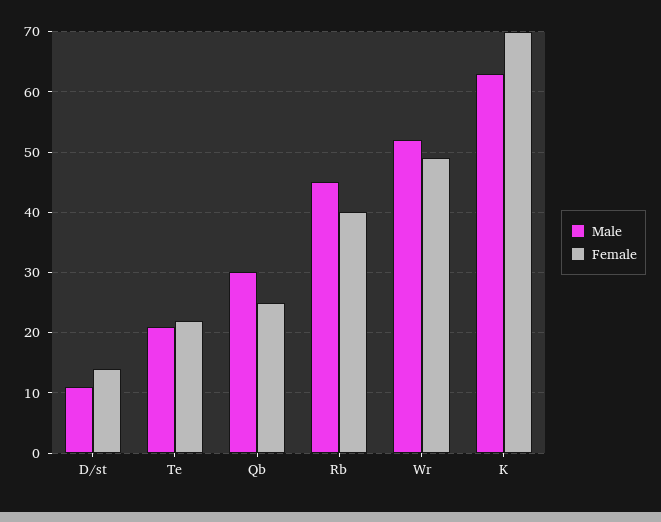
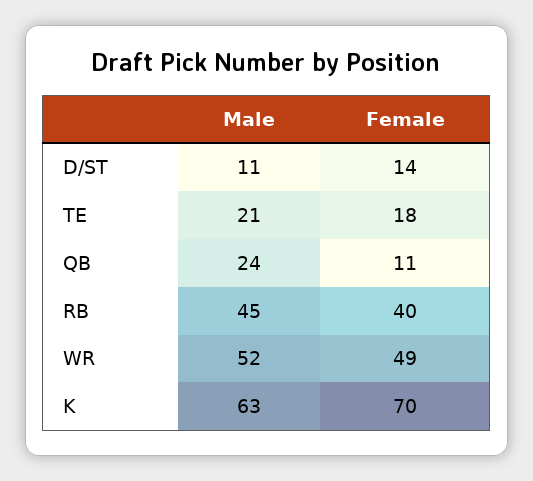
Female, Te: 22 -> 18
Male, Qb: 30 -> 24
Female, Qb: 25 -> 11

